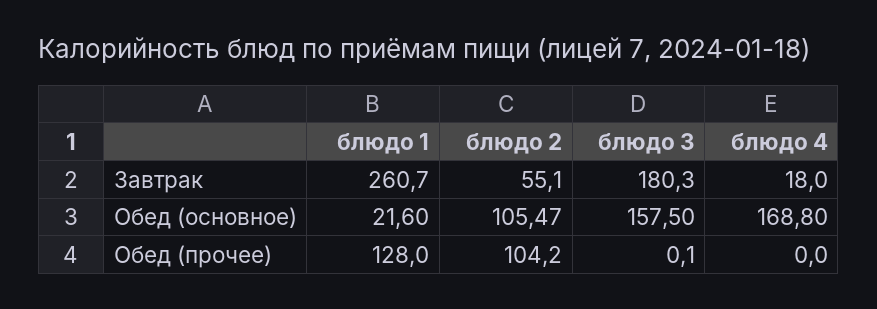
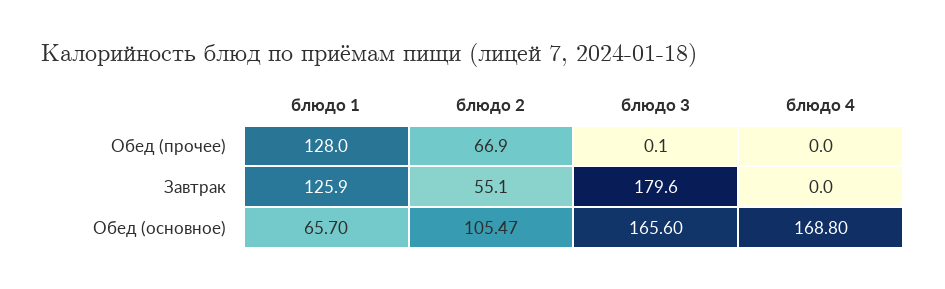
блюдо 1, Завтрак: 260.7 -> 125.9
блюдо 3, Завтрак: 180.3 -> 179.6
блюдо 4, Завтрак: 18 -> 0
блюдо 1, Обед (основное): 21.6 -> 65.7
блюдо 3, Обед (основное): 157.5 -> 165.6
блюдо 2, Обед (прочее): 104.2 -> 66.9

